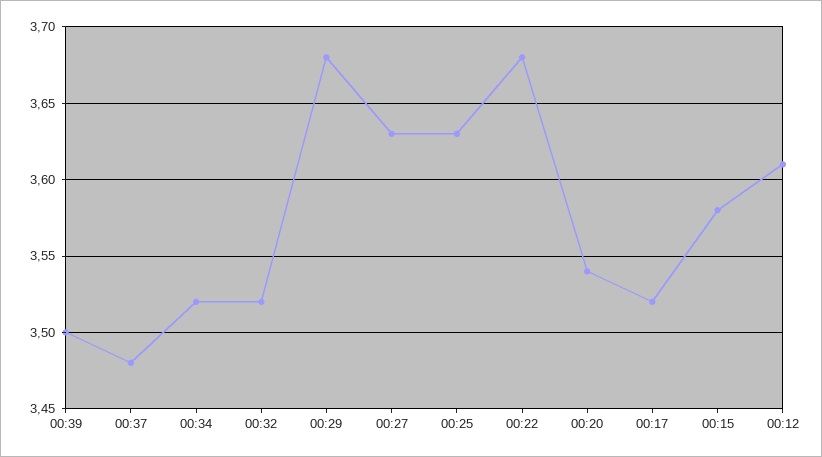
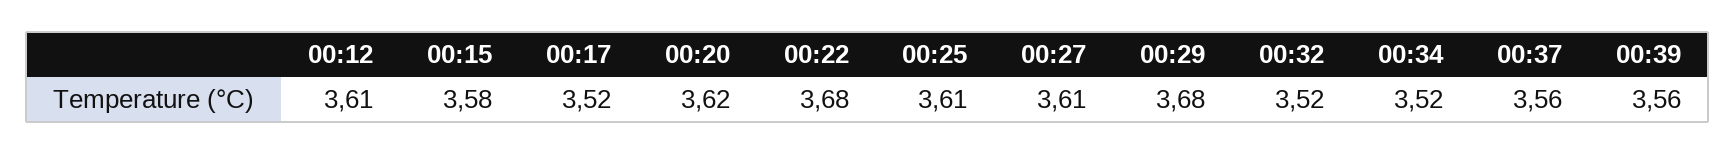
00:39: 3.5 -> 3.56
00:37: 3.48 -> 3.56
00:27: 3.63 -> 3.61
00:25: 3.63 -> 3.61
00:20: 3.54 -> 3.62

